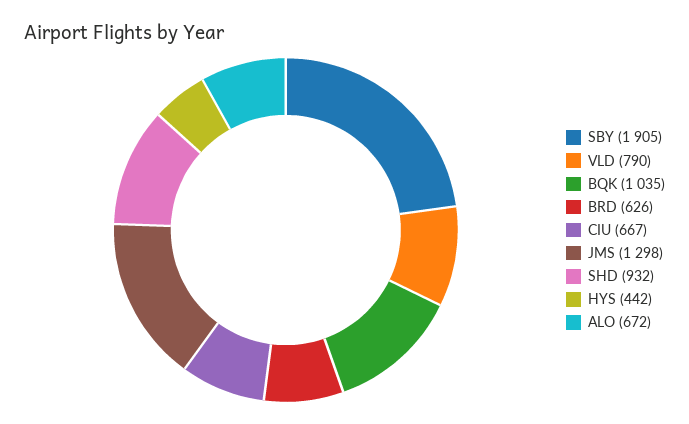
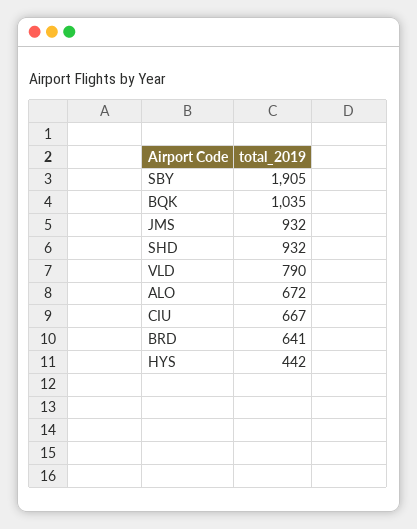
BRD: 626 -> 641
JMS: 1298 -> 932

